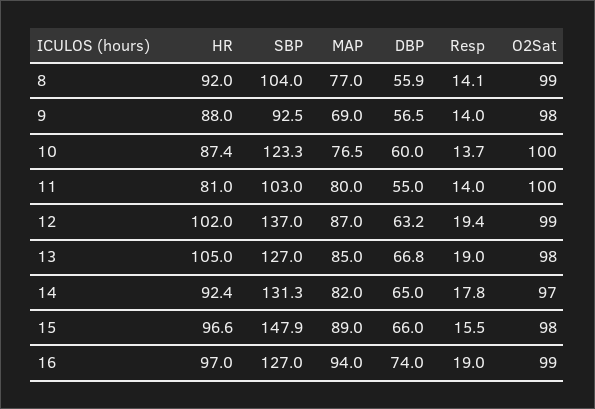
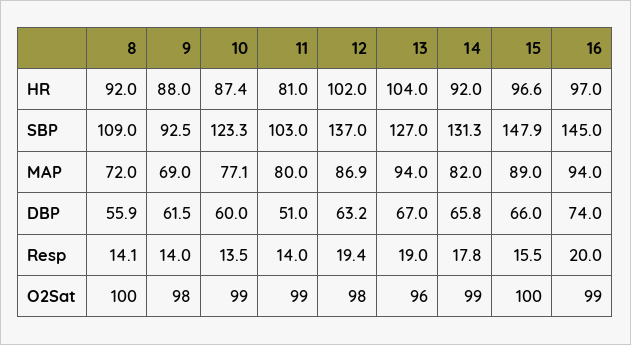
SBP, 8: 104 -> 109
MAP, 8: 77 -> 72
O2Sat, 8: 99 -> 100
DBP, 9: 56.5 -> 61.5
MAP, 10: 76.5 -> 77.1
Resp, 10: 13.7 -> 13.5
O2Sat, 10: 100 -> 99
DBP, 11: 55 -> 51
O2Sat, 11: 100 -> 99
MAP, 12: 87 -> 86.9
O2Sat, 12: 99 -> 98
HR, 13: 105 -> 104
MAP, 13: 85 -> 94
DBP, 13: 66.8 -> 67
O2Sat, 13: 98 -> 96
HR, 14: 92.4 -> 92
DBP, 14: 65 -> 65.8
O2Sat, 14: 97 -> 99
O2Sat, 15: 98 -> 100
SBP, 16: 127 -> 145
Resp, 16: 19 -> 20

